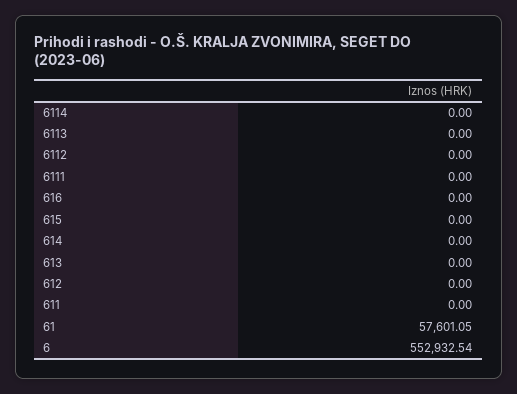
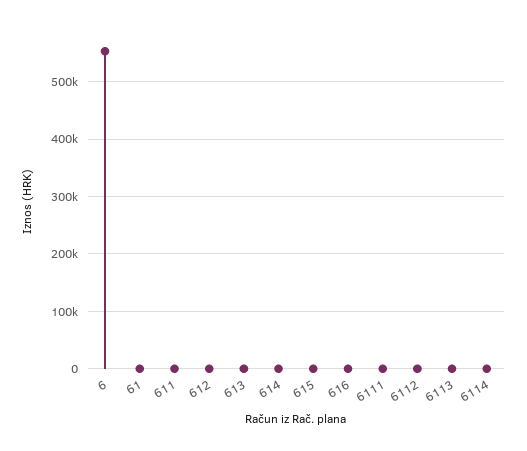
61: 57601.05 -> 0

